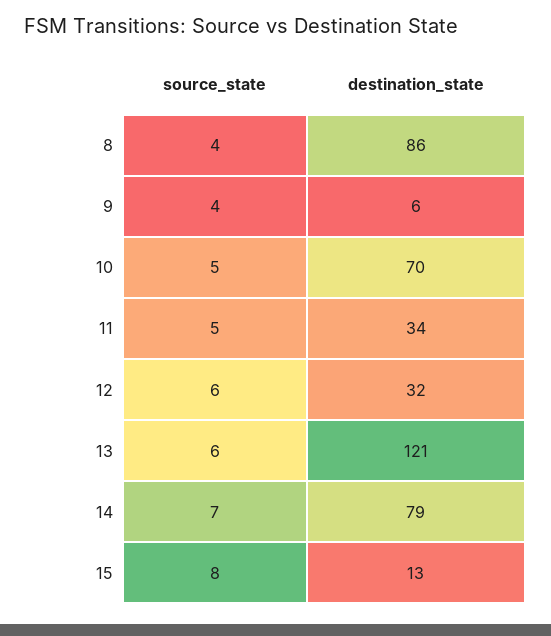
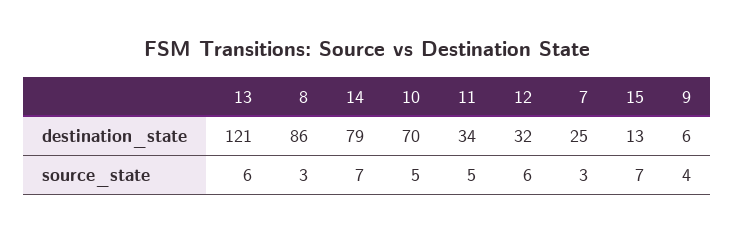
source_state, 8: 4 -> 3
source_state, 15: 8 -> 7
destination_state, 7: none -> 25
source_state, 7: none -> 3

